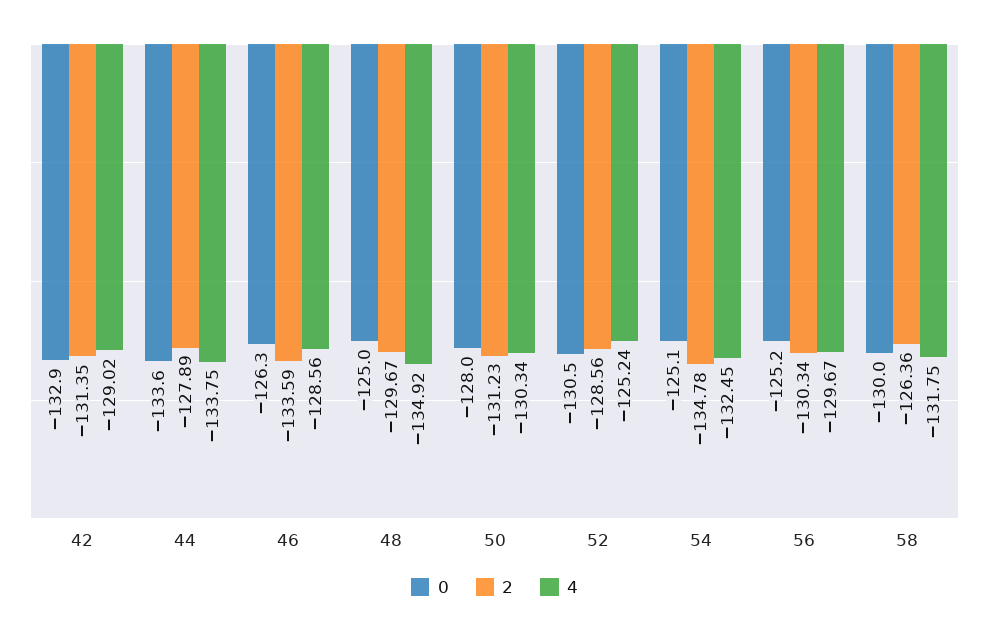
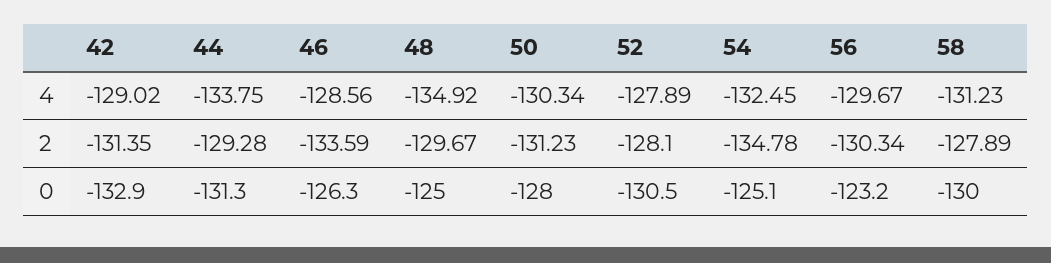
0, 44: -133.6 -> -131.3
2, 44: -127.89 -> -129.28
2, 52: -128.56 -> -128.1
4, 52: -125.24 -> -127.89
0, 56: -125.2 -> -123.2
2, 58: -126.36 -> -127.89
4, 58: -131.75 -> -131.23

